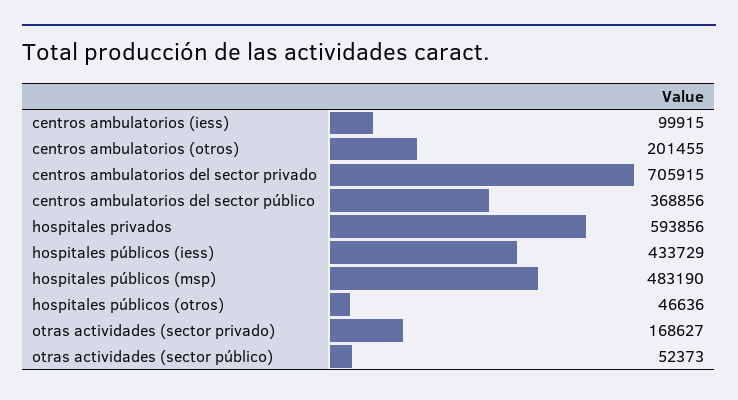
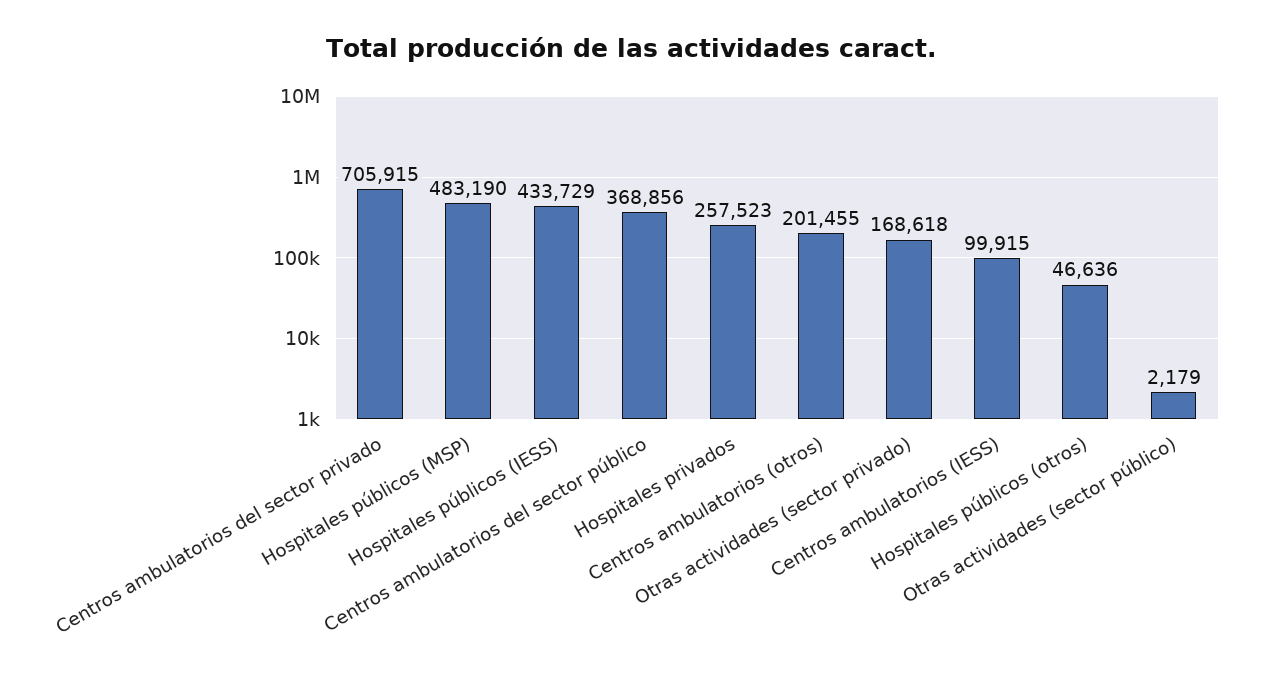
hospitales privados: 593856 -> 257523
otras actividades (sector privado): 168627 -> 168618
otras actividades (sector público): 52373 -> 2179

